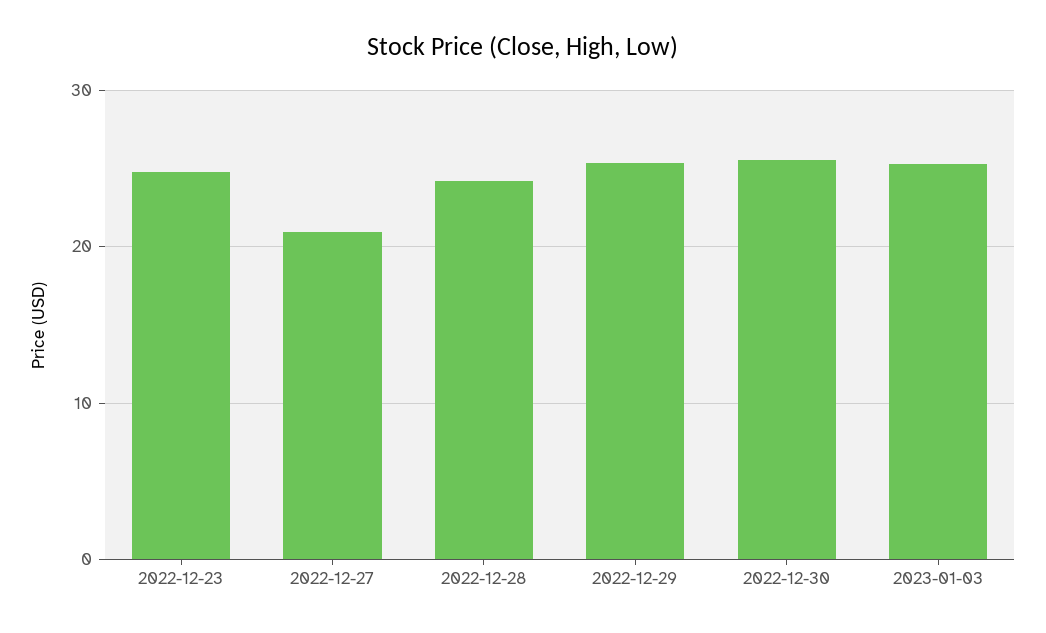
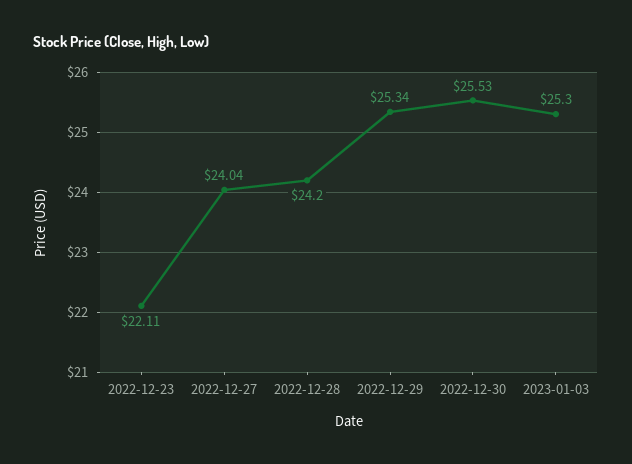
2022-12-23: 25 -> 22.11
2022-12-27: 21 -> 24.04

